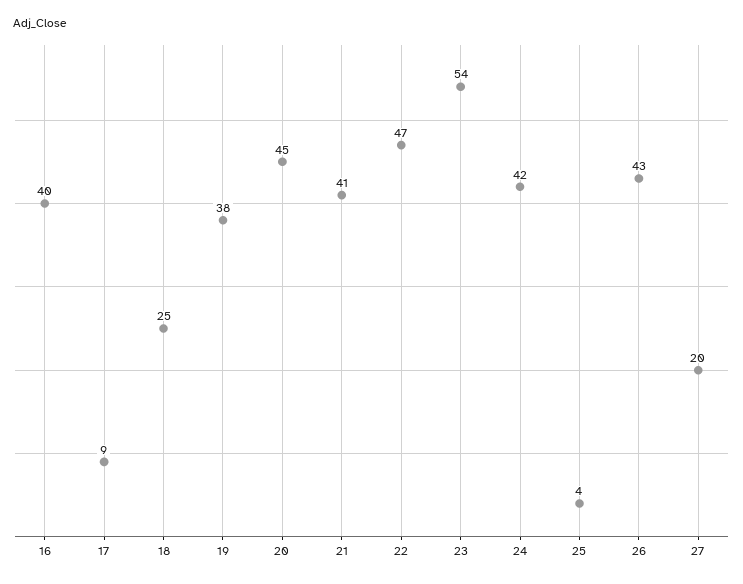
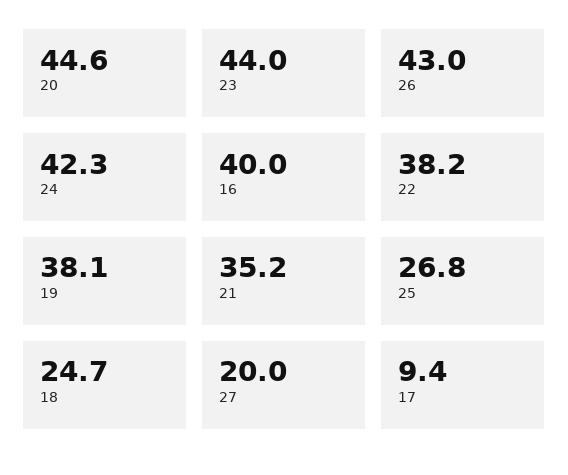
21: 41 -> 35.2
22: 47 -> 38.2
23: 54 -> 44
25: 4 -> 26.8

